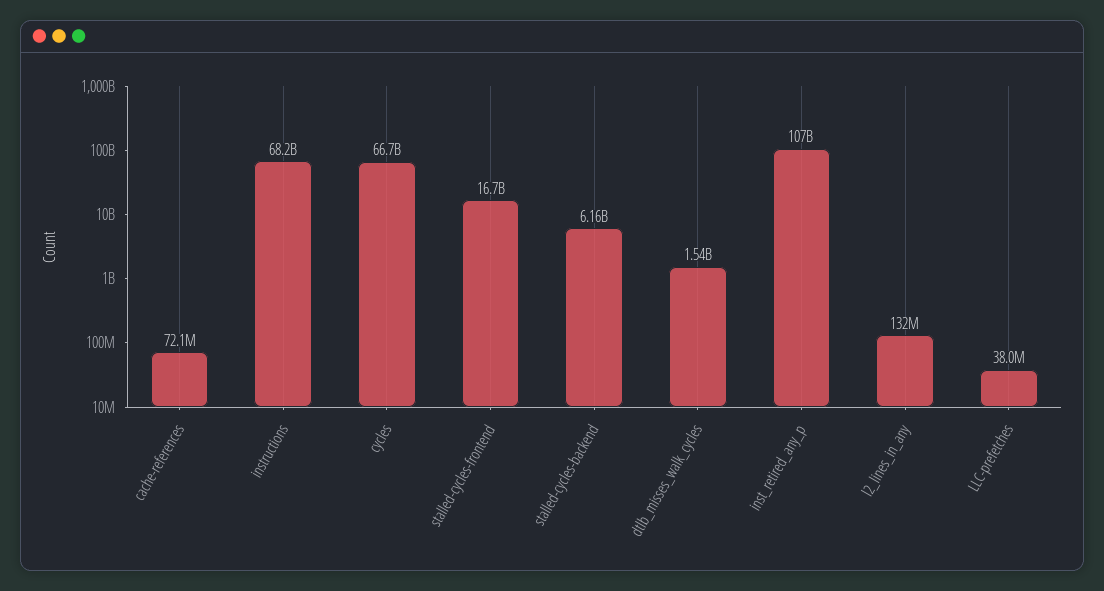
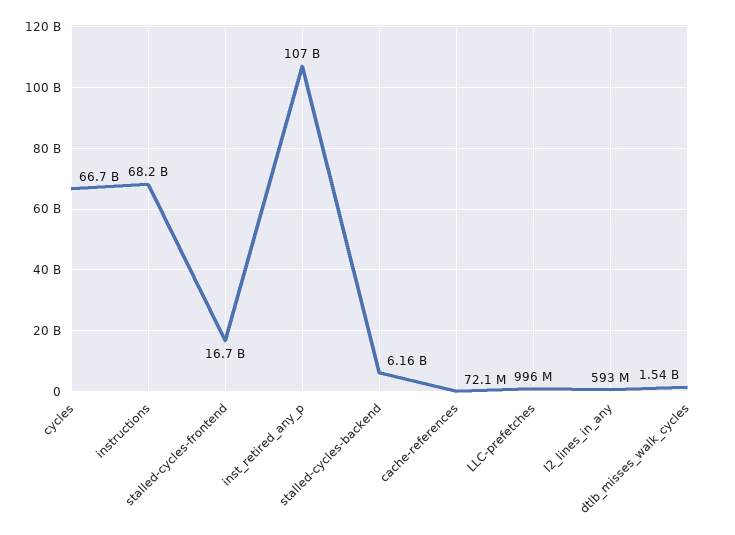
l2_lines_in_any: 132000000 -> 593000000
LLC-prefetches: 38000000 -> 996000000

